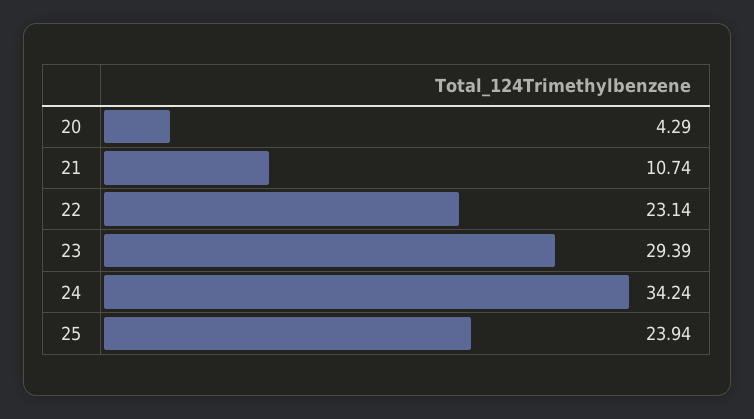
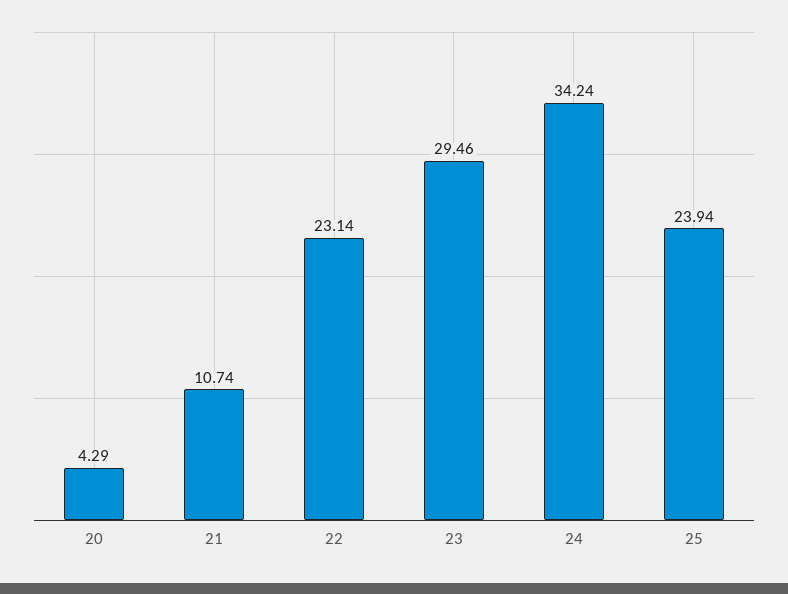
23: 29.39 -> 29.46

